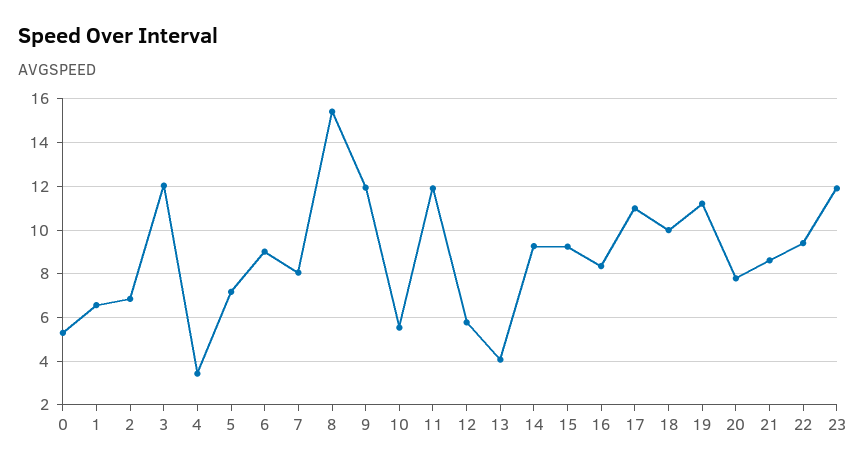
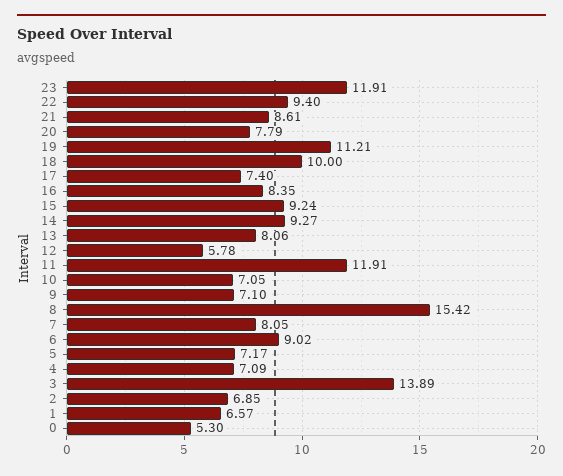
3: 12 -> 13.89
4: 3.5 -> 7.09
9: 12 -> 7.1
10: 5.5 -> 7.05
13: 4 -> 8.06
17: 11 -> 7.4

